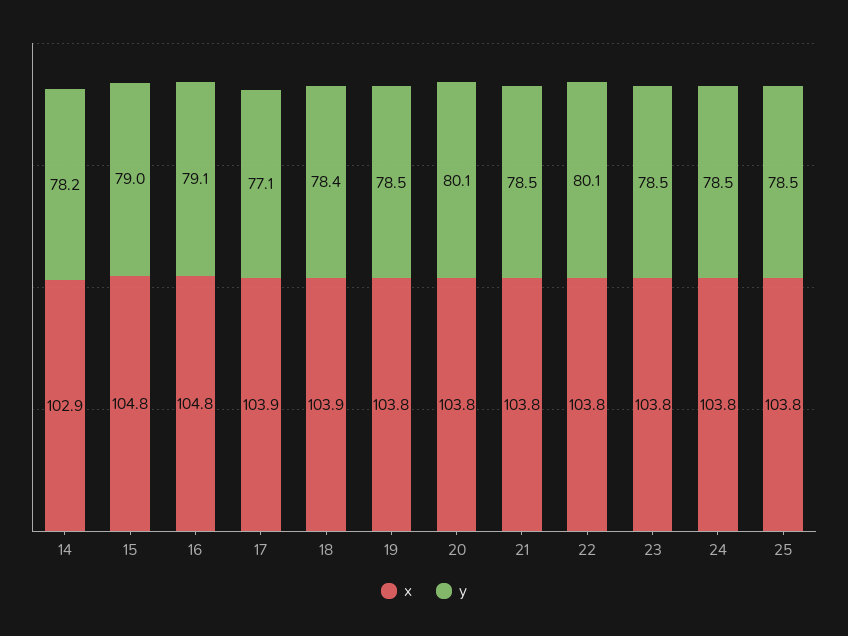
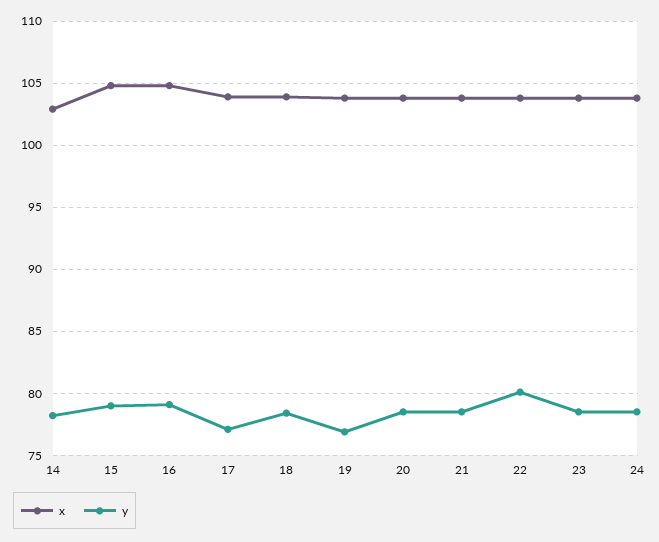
y, 19: 78.5 -> 77
y, 20: 80.1 -> 78.5
x, 25: 103.8 -> none
y, 25: 78.5 -> none

